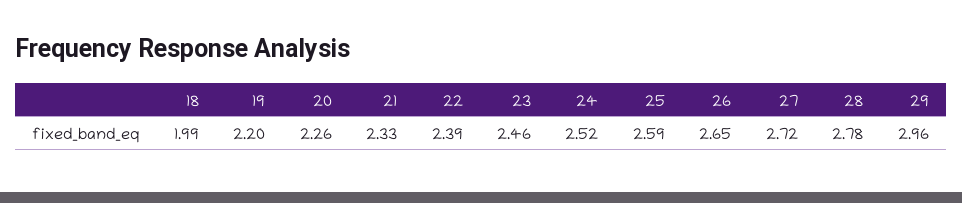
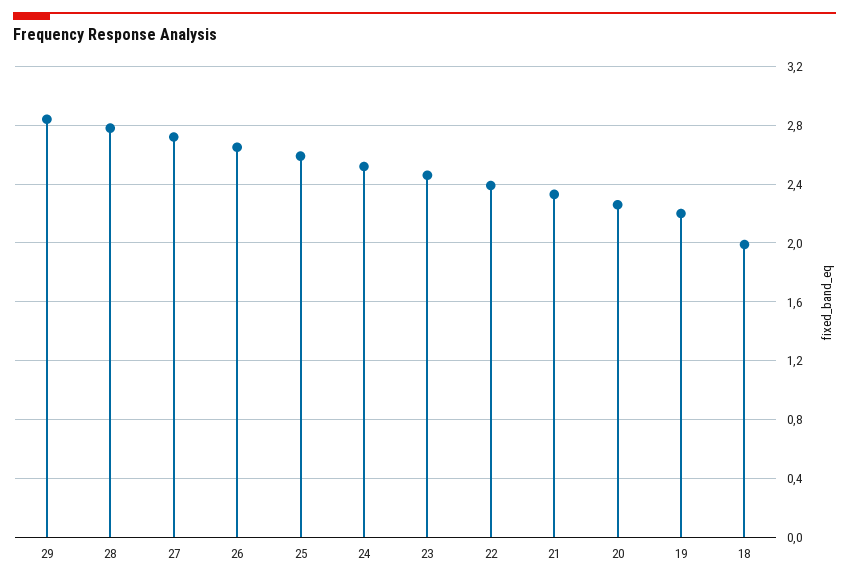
29: 2.96 -> 2.85

